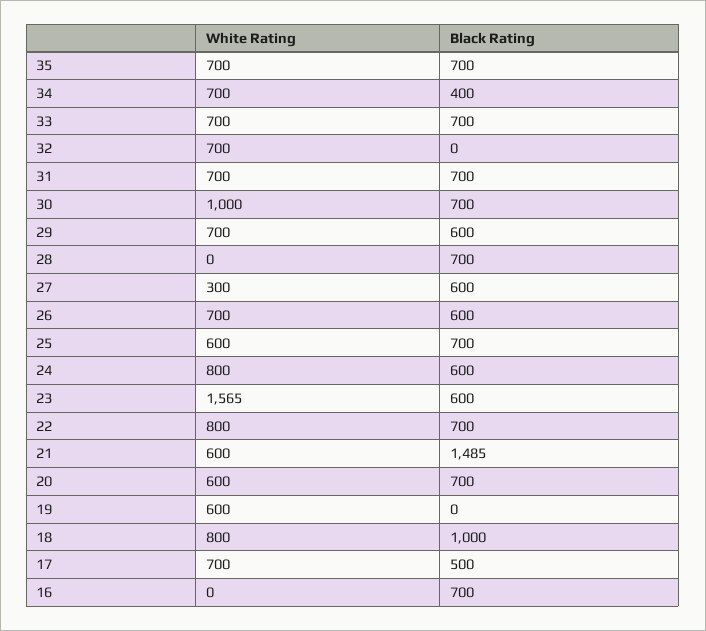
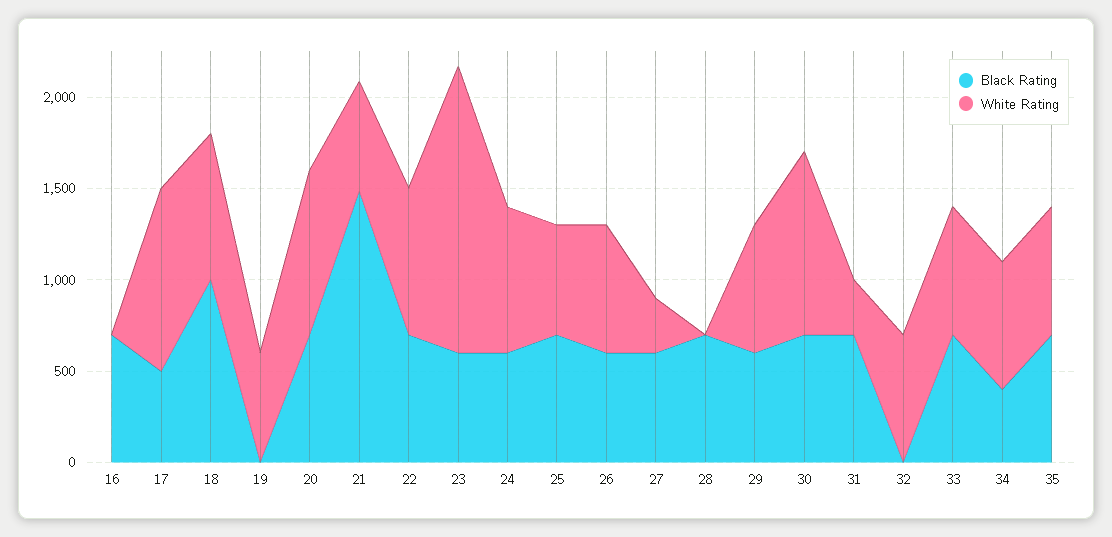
White Rating, 31: 700 -> 300
White Rating, 20: 600 -> 900
White Rating, 17: 700 -> 1000

